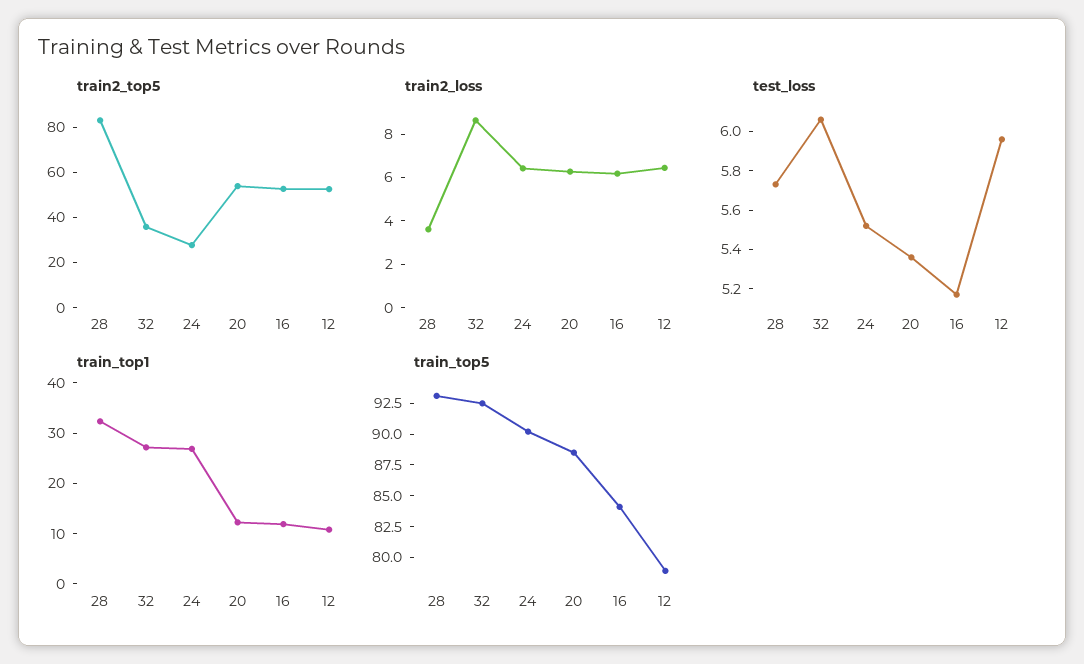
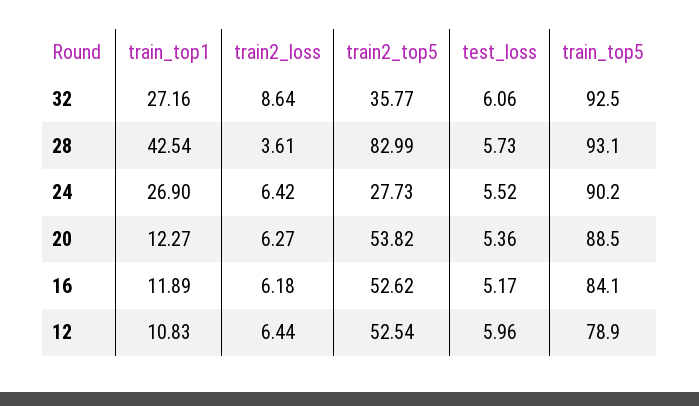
train_top1, 28: 32 -> 42.54

